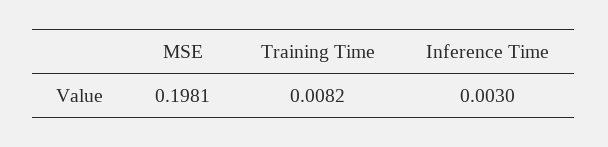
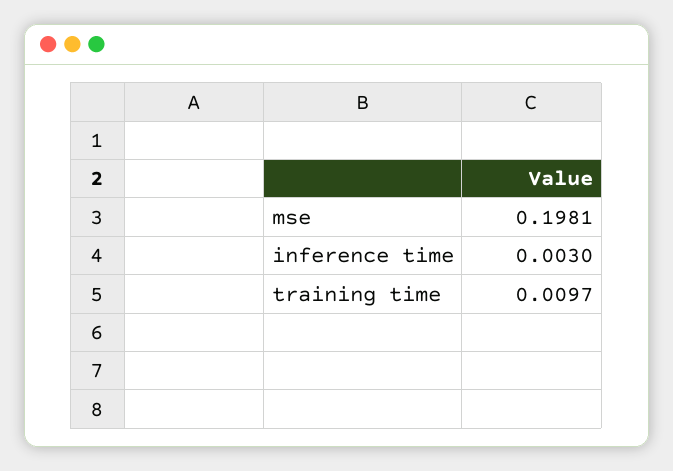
Training Time: 0.0082 -> 0.0097

